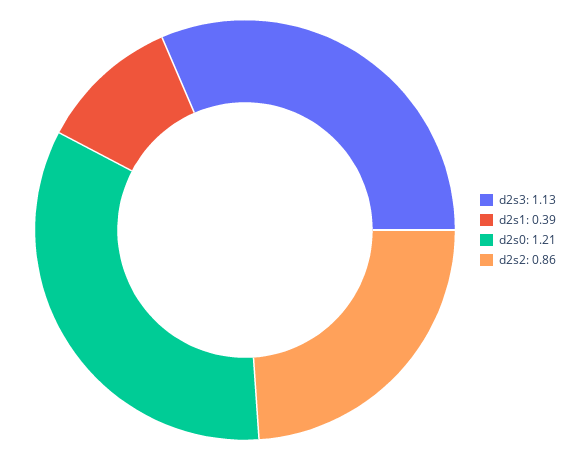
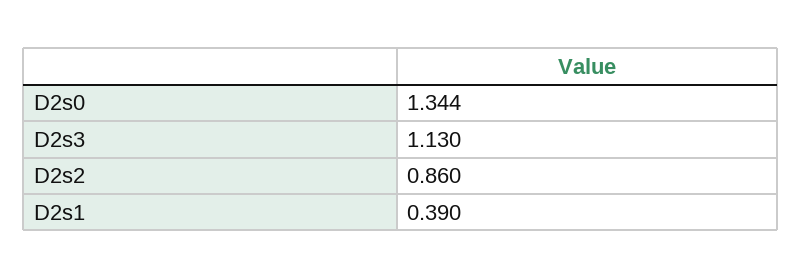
d2s0: 1.21 -> 1.344

